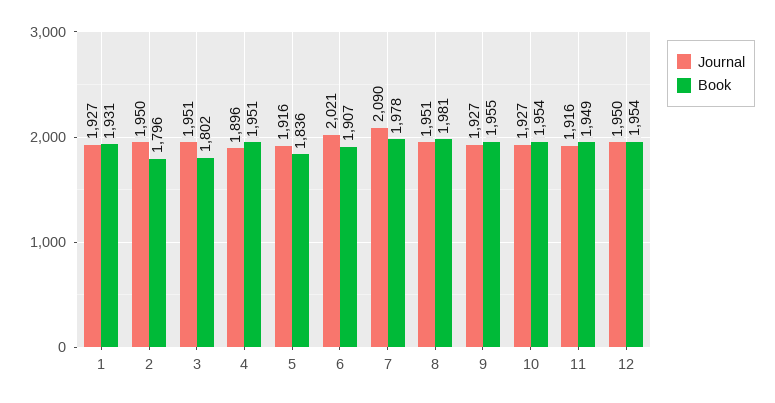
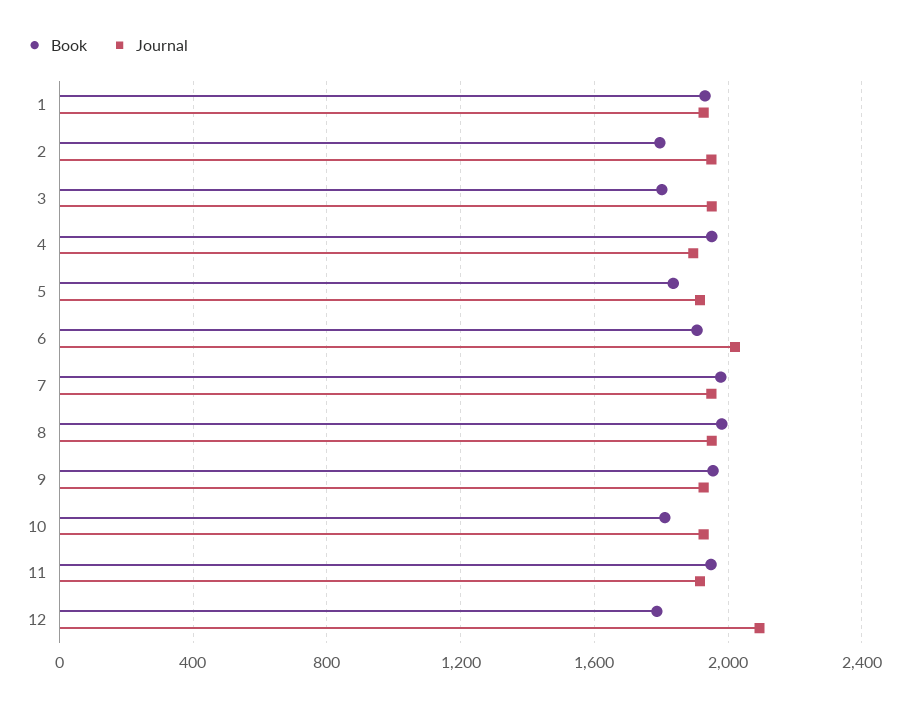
Journal, 7: 2090 -> 1950
Book, 10: 1954 -> 1800
Journal, 12: 1950 -> 2100
Book, 12: 1954 -> 1800

